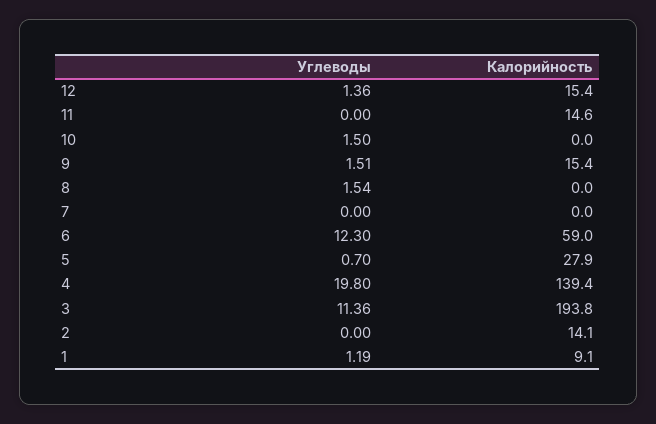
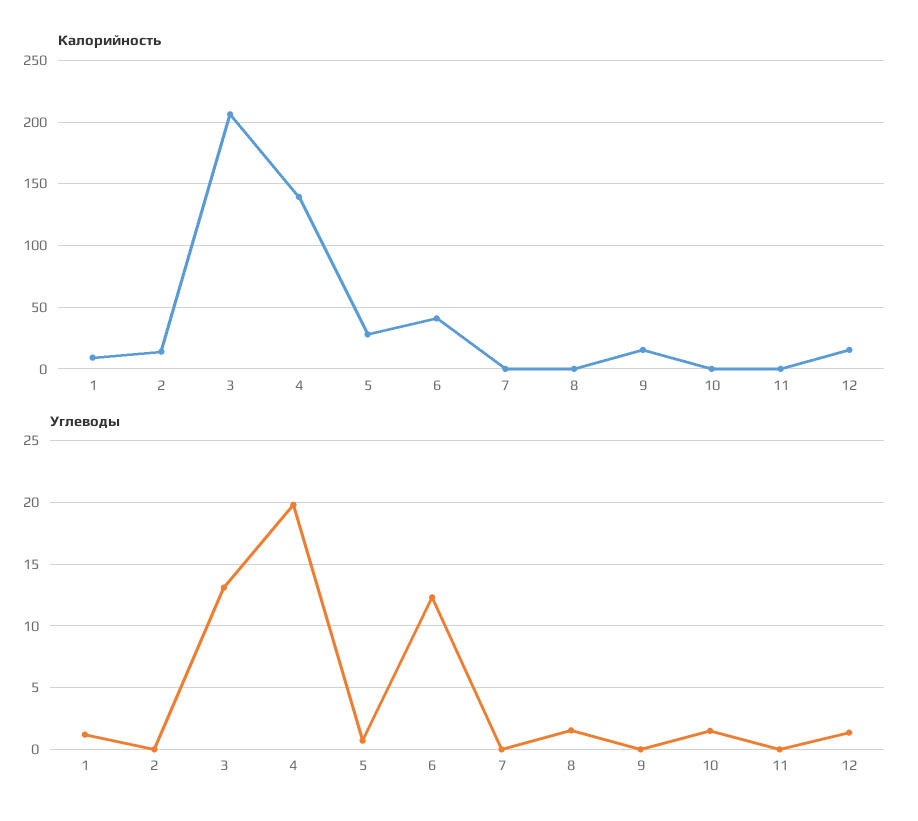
Калорийность, 11: 14.6 -> 0
Углеводы, 9: 1.51 -> 0
Калорийность, 6: 59 -> 40
Углеводы, 3: 11.36 -> 13
Калорийность, 3: 193.8 -> 205

